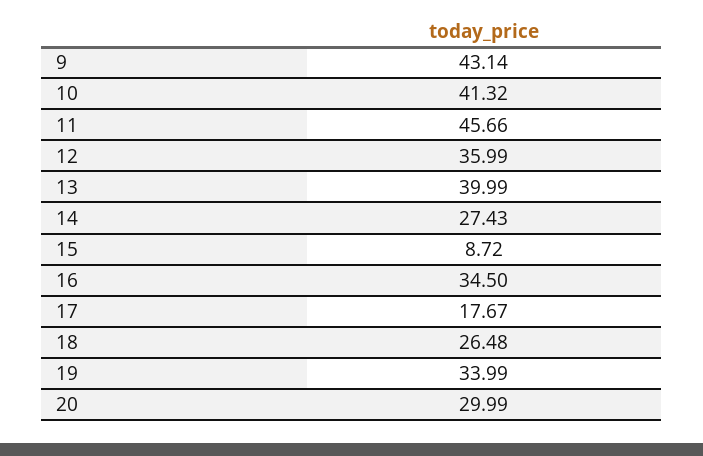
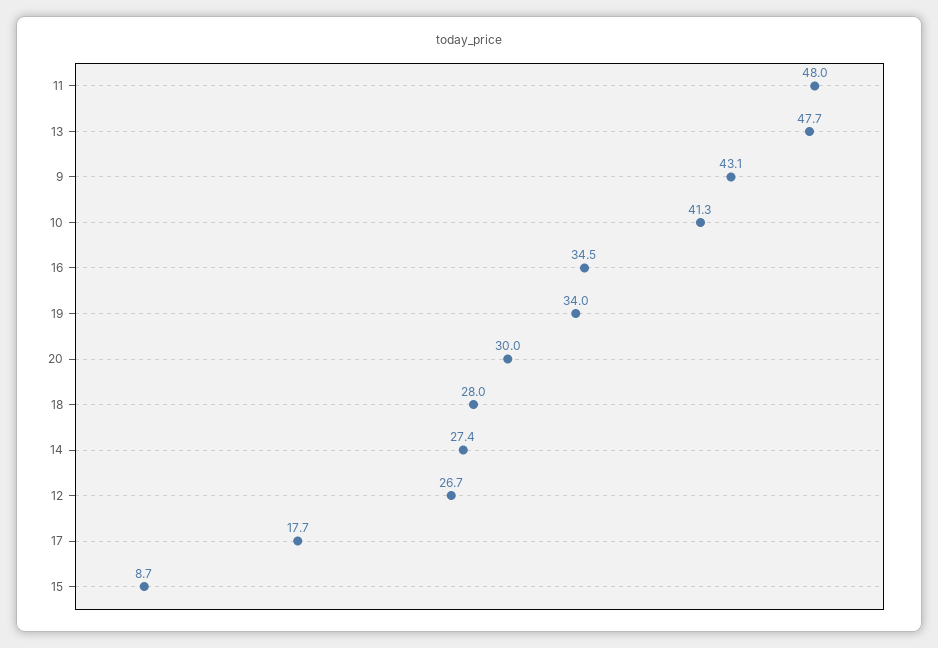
11: 45.66 -> 48
12: 35.99 -> 26.7
13: 39.99 -> 47.7
18: 26.48 -> 28

